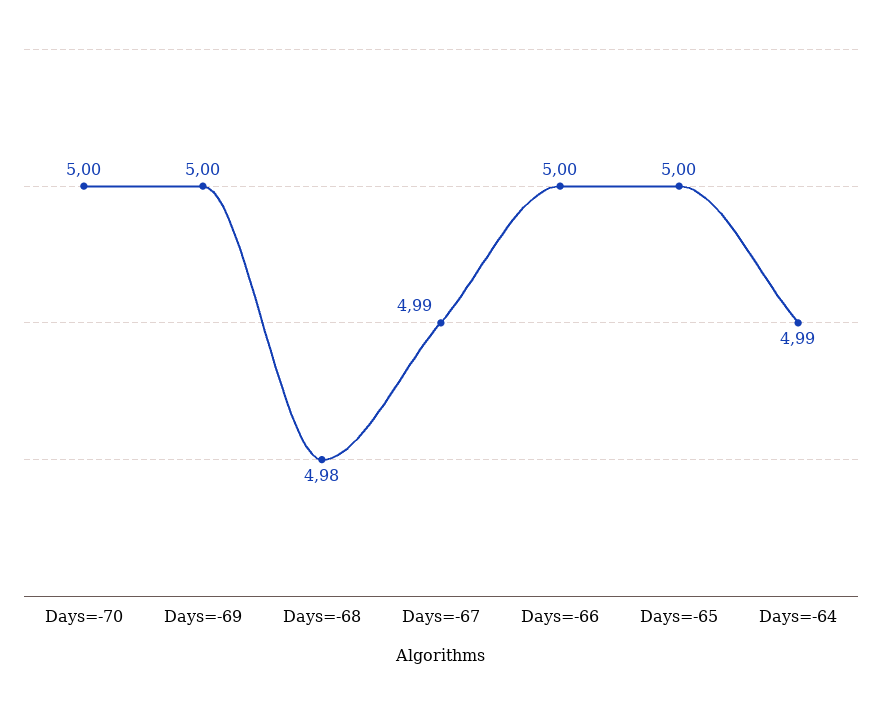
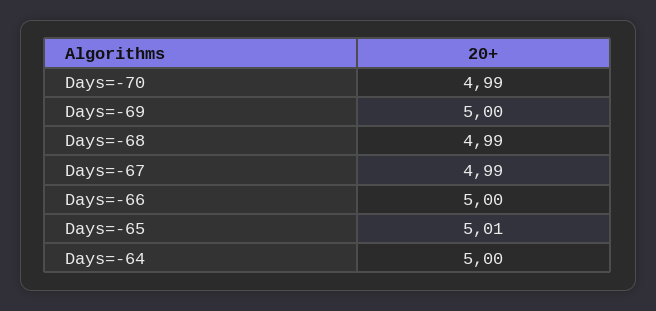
Days=-70: 5 -> 4.99
Days=-68: 4.98 -> 4.99
Days=-65: 5 -> 5.01
Days=-64: 4.99 -> 5

